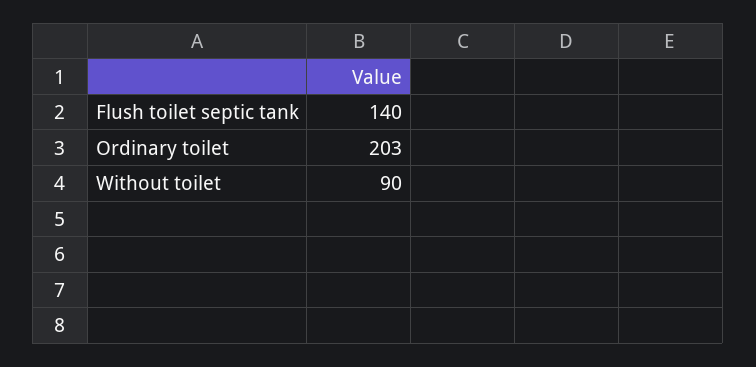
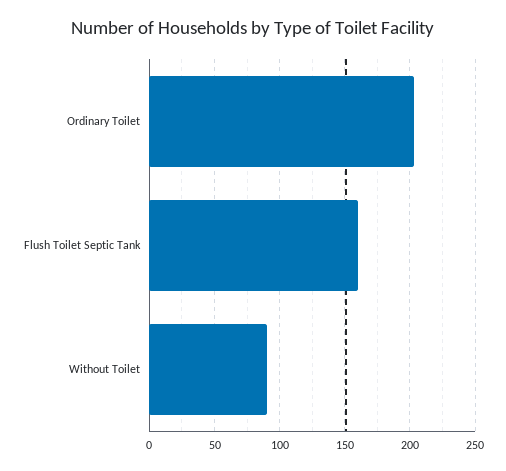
Flush toilet septic tank: 140 -> 160

